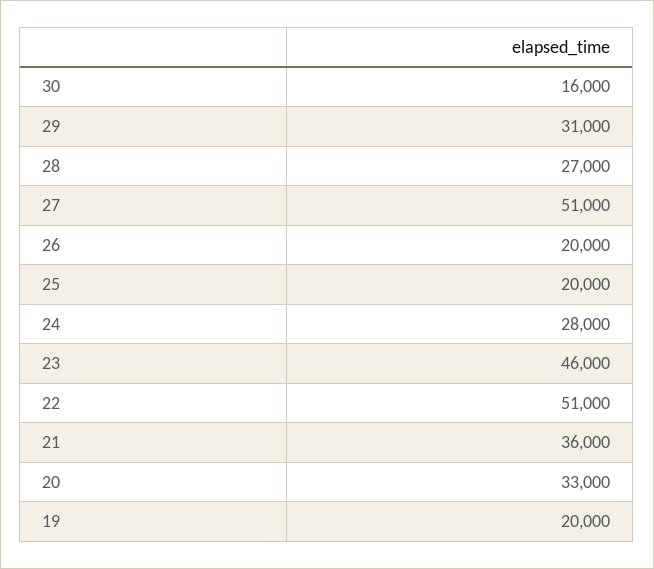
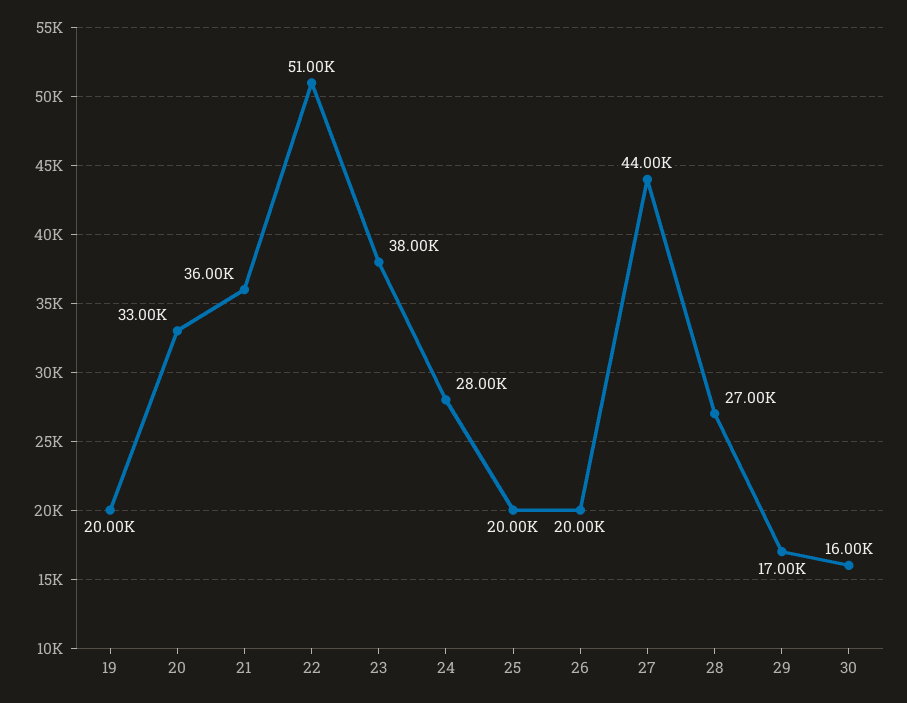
29: 31000 -> 17000
27: 51000 -> 44000
23: 46000 -> 38000

